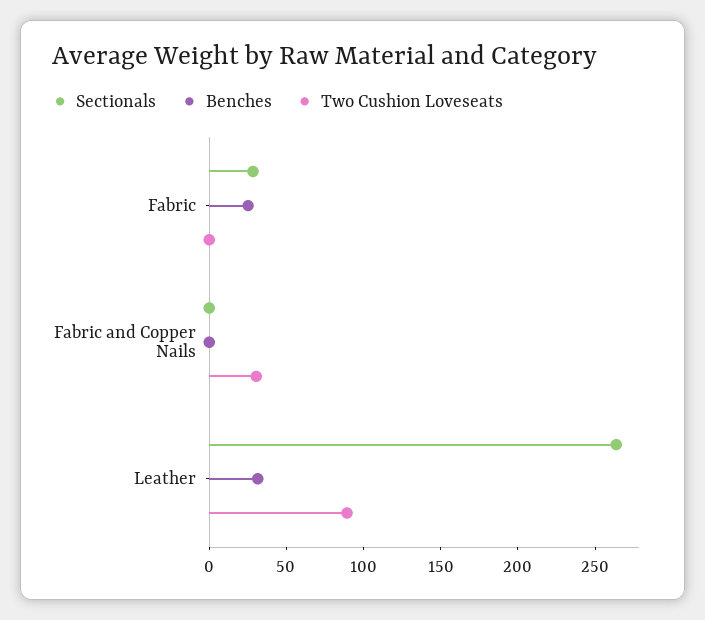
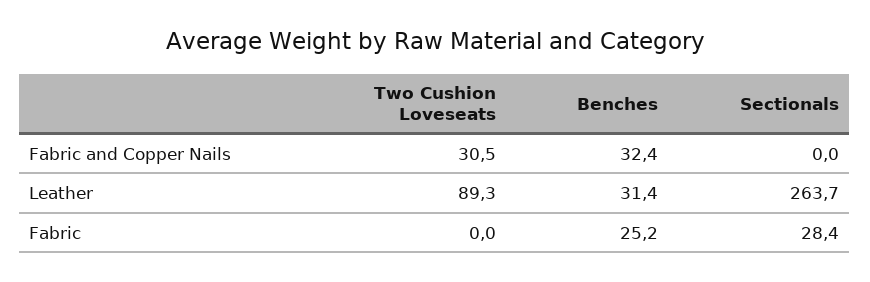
Benches, Fabric and Copper Nails: 0 -> 32.4

